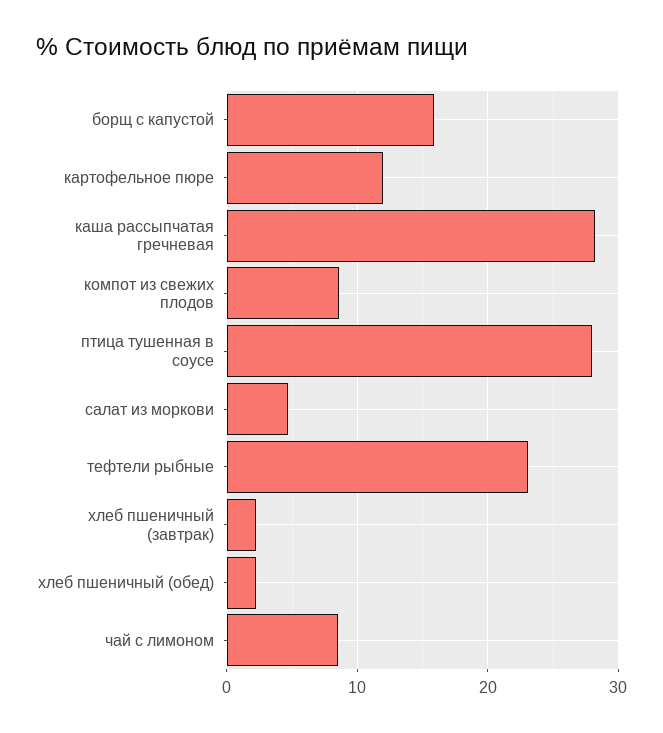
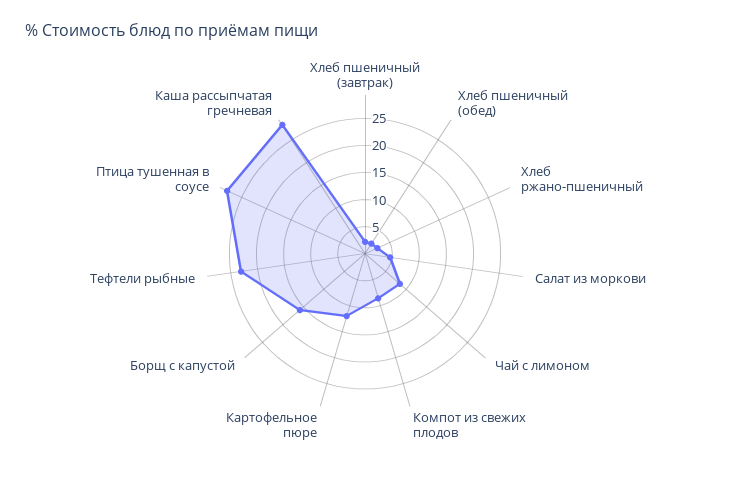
Хлеб ржано-пшеничный: none -> 2.5

